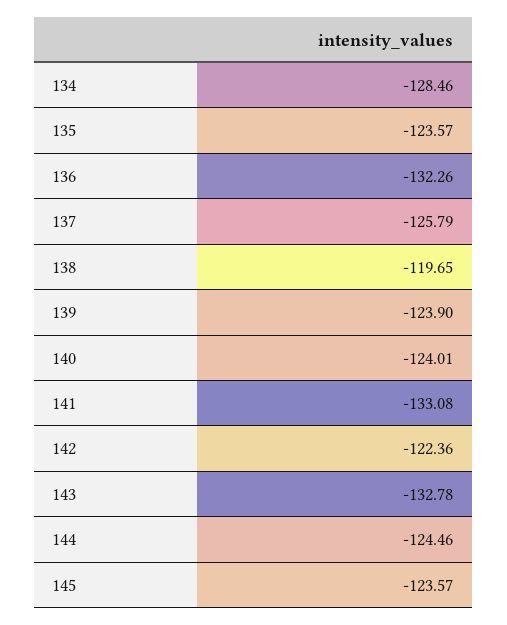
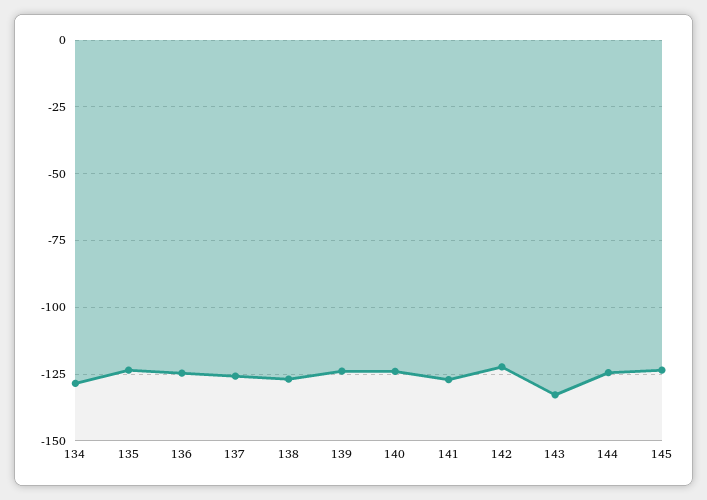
136: -132.26 -> -125
138: -119.65 -> -127.5
141: -133.08 -> -127.5

